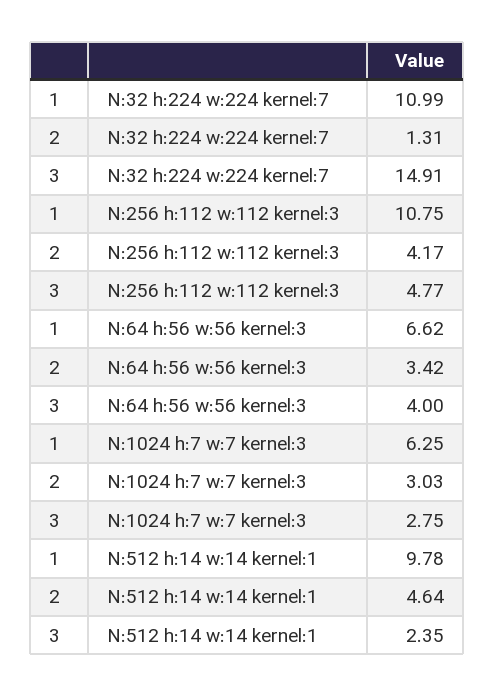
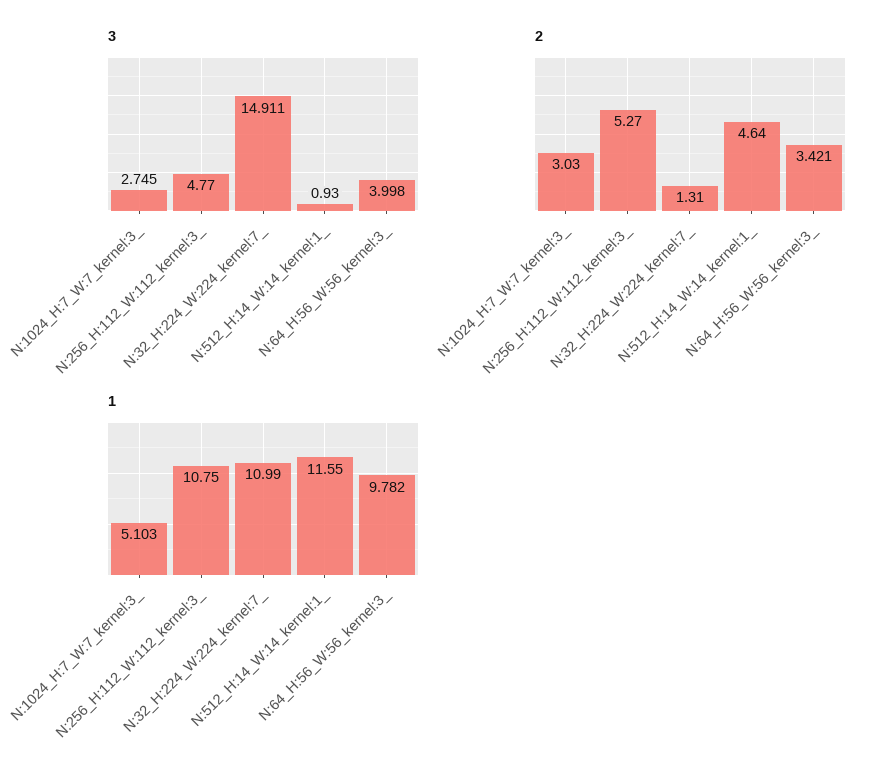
2, N:256 h:112 w:112 kernel:3: 4.17 -> 5.27
1, N:64 h:56 w:56 kernel:3: 6.62 -> 9.782
1, N:1024 h:7 w:7 kernel:3: 6.25 -> 5.103
1, N:512 h:14 w:14 kernel:1: 9.78 -> 11.55
3, N:512 h:14 w:14 kernel:1: 2.35 -> 0.93

